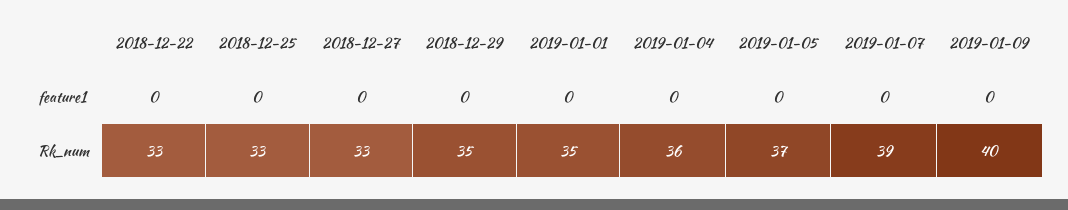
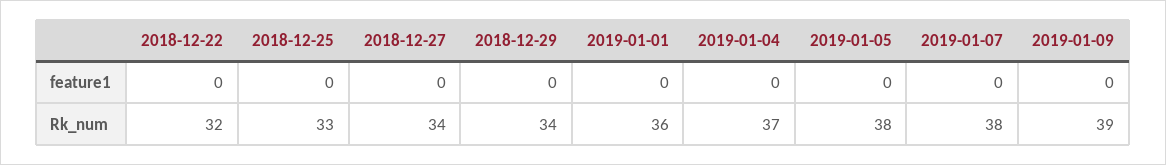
2018-12-22, Rk_num: 33 -> 32
2018-12-27, Rk_num: 33 -> 34
2018-12-29, Rk_num: 35 -> 34
2019-01-01, Rk_num: 35 -> 36
2019-01-04, Rk_num: 36 -> 37
2019-01-05, Rk_num: 37 -> 38
2019-01-07, Rk_num: 39 -> 38
2019-01-09, Rk_num: 40 -> 39

